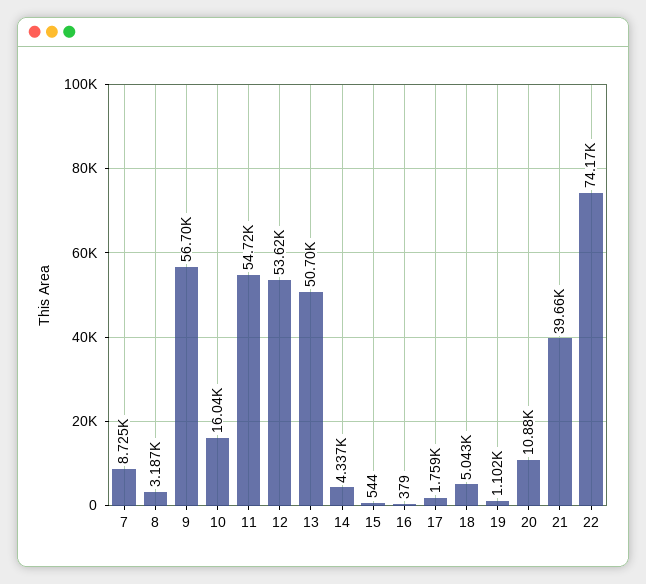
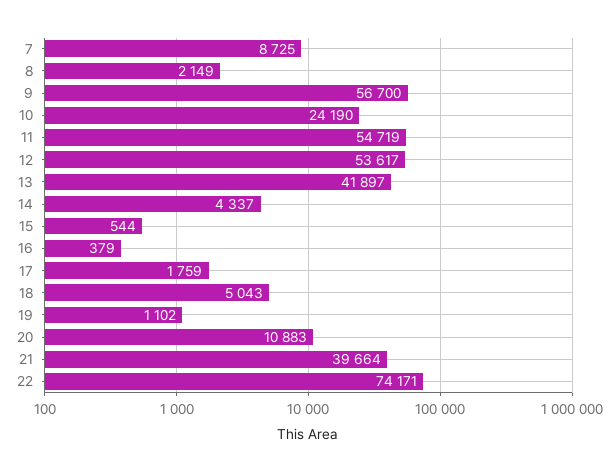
8: 3187 -> 2149
10: 16040 -> 24190
13: 50700 -> 41897

